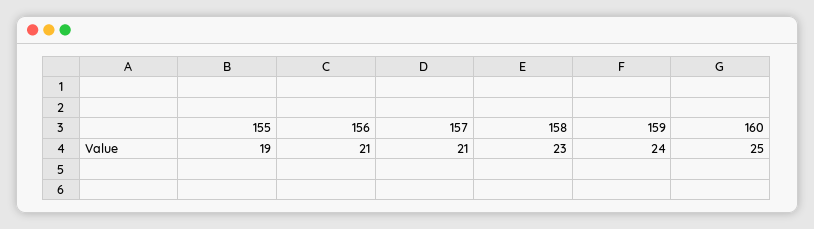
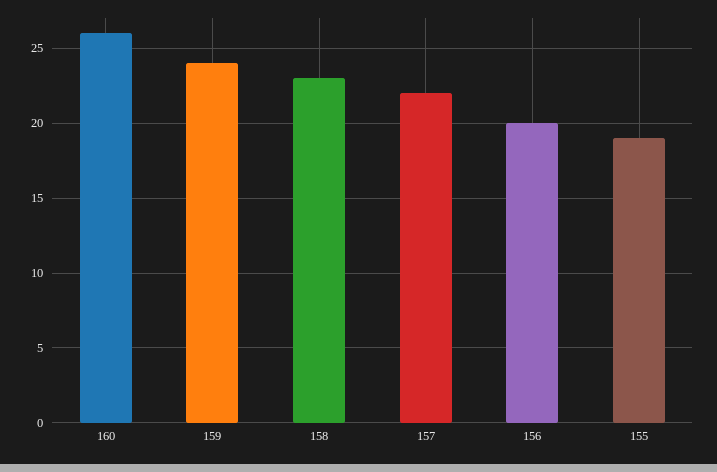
156: 21 -> 20
157: 21 -> 22
160: 25 -> 26

